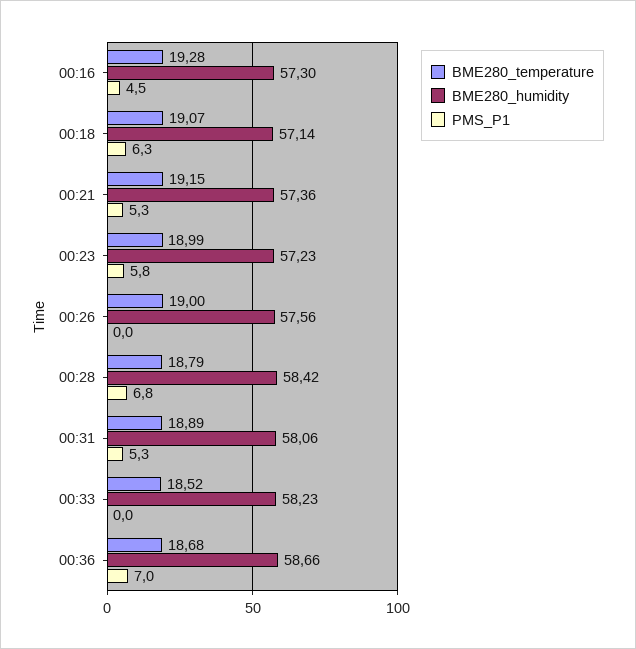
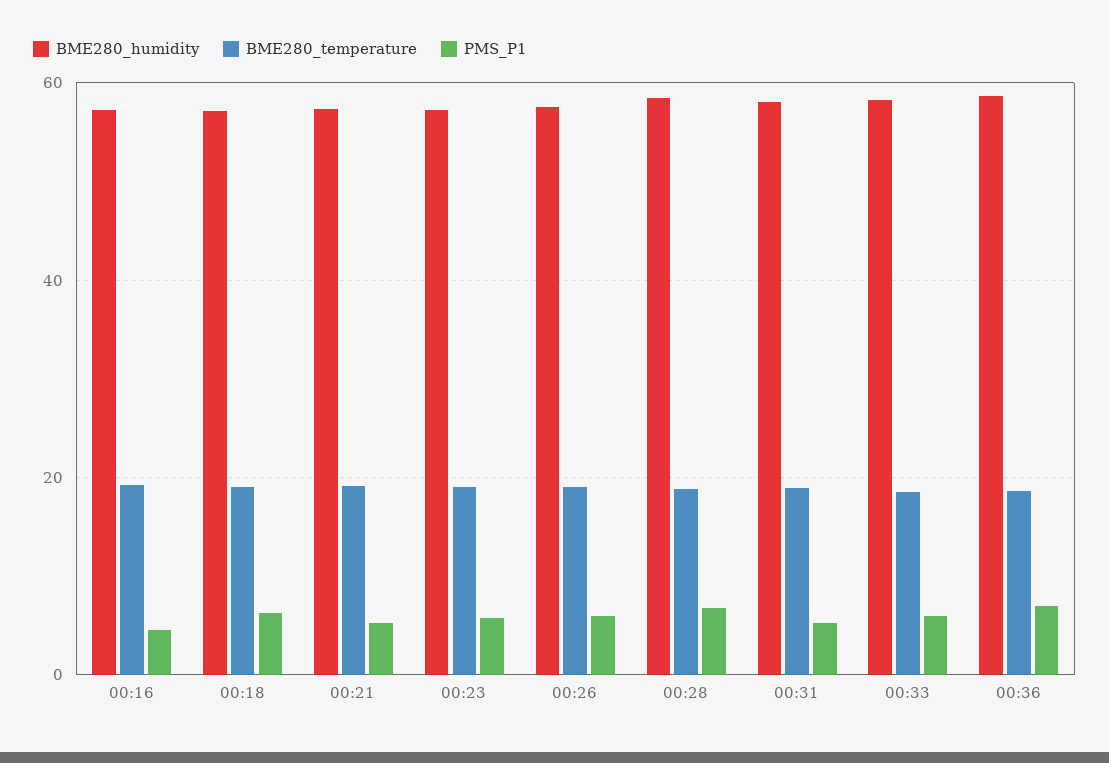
PMS_P1, 00:26: 0 -> 6
PMS_P1, 00:33: 0 -> 6

